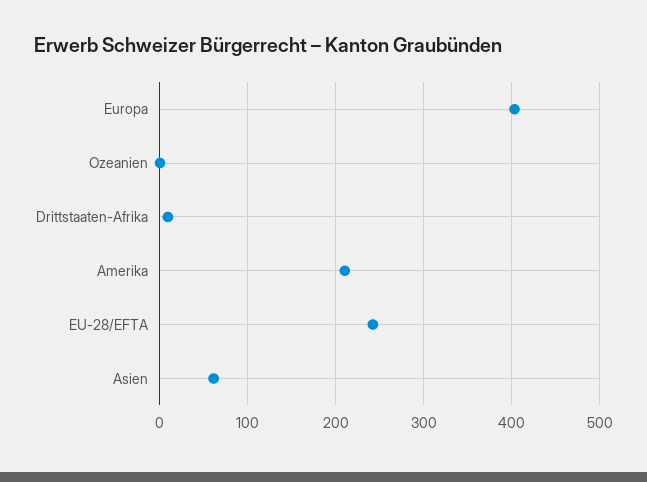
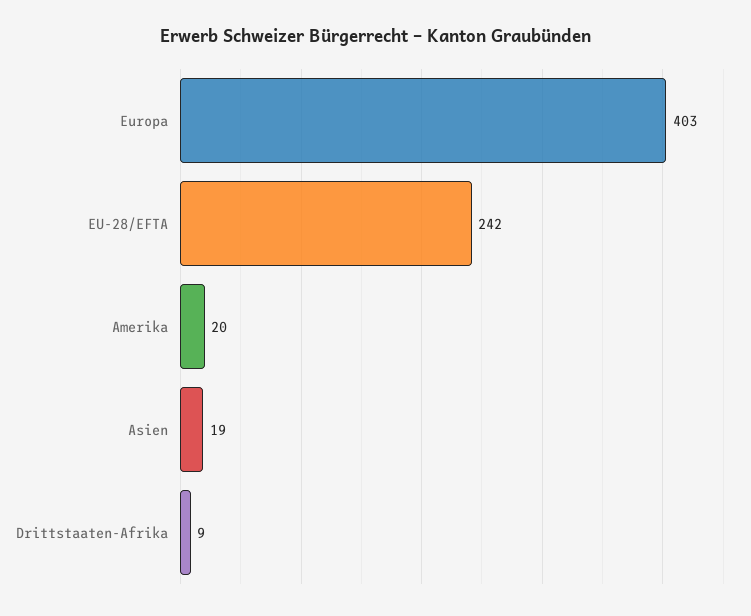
Ozeanien: 0 -> none
Amerika: 210 -> 20
Asien: 60 -> 19

